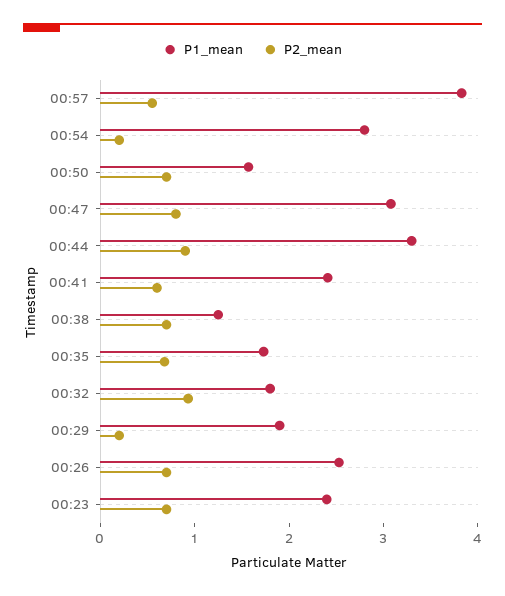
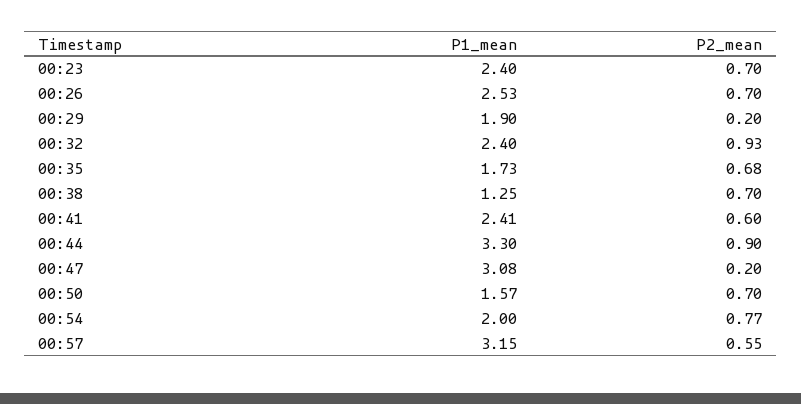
P1_mean, 00:57: 3.8 -> 3.15
P1_mean, 00:54: 2.8 -> 2
P2_mean, 00:54: 0.2 -> 0.77
P2_mean, 00:47: 0.8 -> 0.2
P1_mean, 00:32: 1.8 -> 2.4

